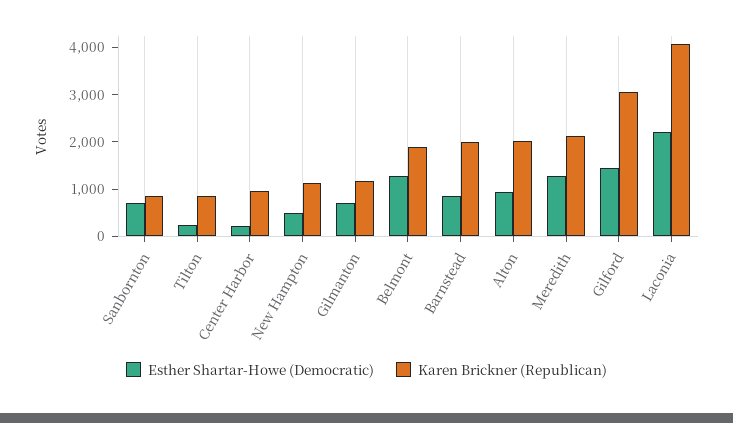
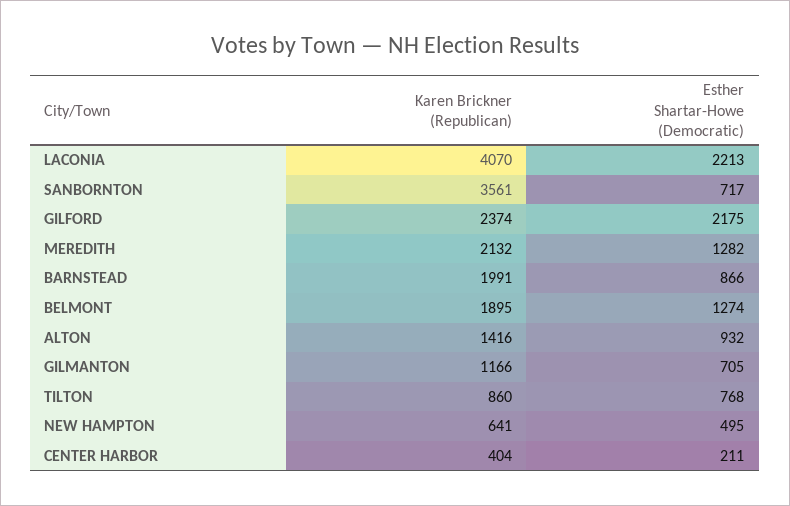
Karen Brickner (Republican), Sanbornton: 800 -> 3561
Esther Shartar-Howe (Democratic), Tilton: 200 -> 768
Karen Brickner (Republican), Center Harbor: 1000 -> 404
Karen Brickner (Republican), New Hampton: 1200 -> 641
Karen Brickner (Republican), Alton: 2000 -> 1416
Esther Shartar-Howe (Democratic), Gilford: 1400 -> 2175
Karen Brickner (Republican), Gilford: 3000 -> 2374

